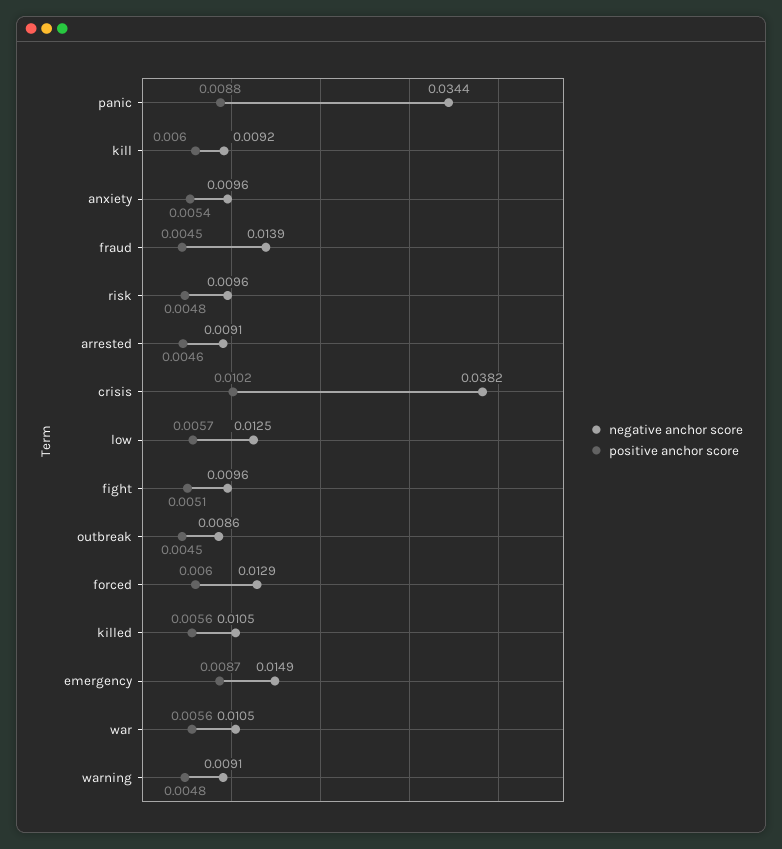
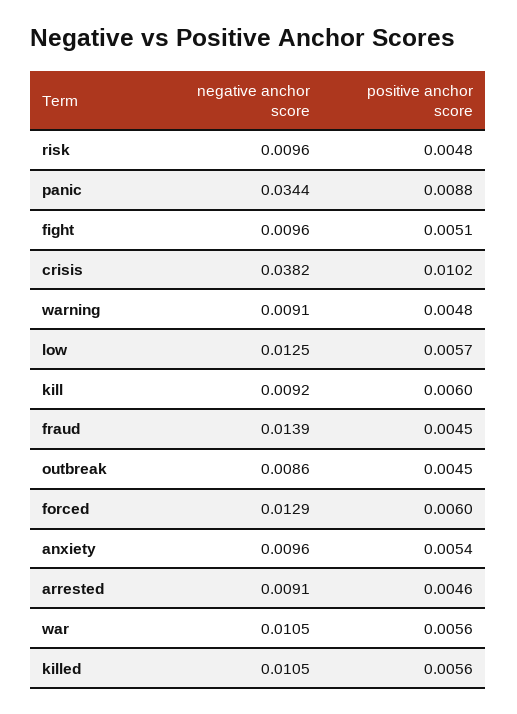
negative anchor score, emergency: 0.0149 -> none
positive anchor score, emergency: 0.0087 -> none

